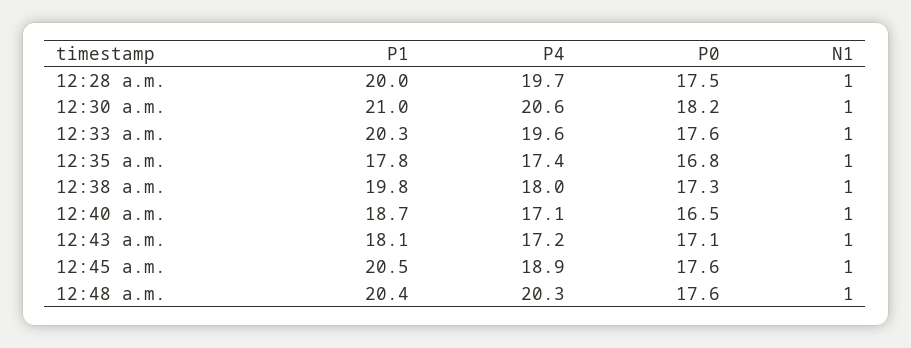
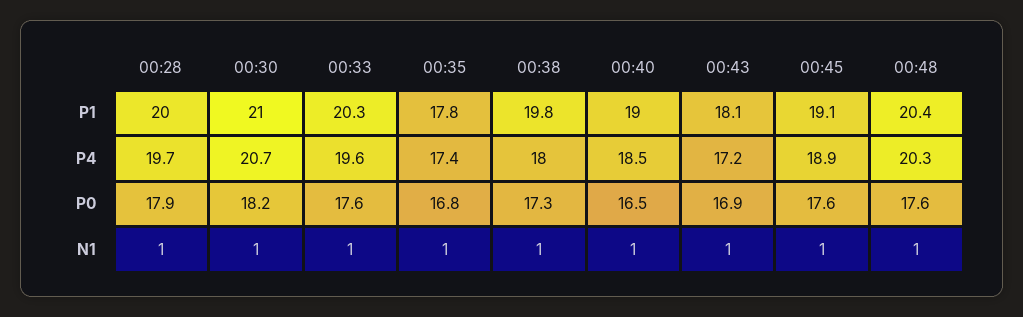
P0, 12:28 a.m.: 17.5 -> 17.9
P4, 12:30 a.m.: 20.6 -> 20.7
P1, 12:40 a.m.: 18.7 -> 19
P4, 12:40 a.m.: 17.1 -> 18.5
P0, 12:43 a.m.: 17.1 -> 16.9
P1, 12:45 a.m.: 20.5 -> 19.1

